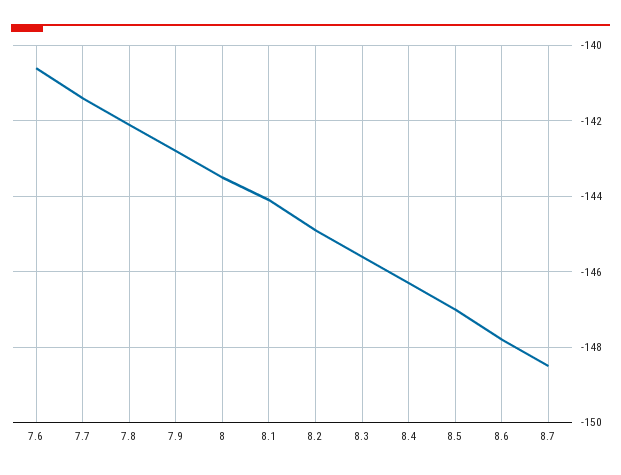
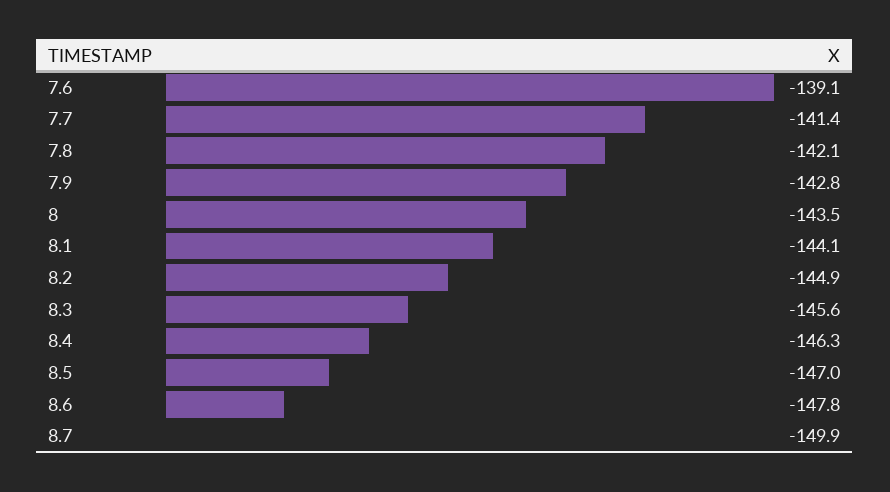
7.6: -140.5 -> -139.1
8.7: -148.5 -> -149.9

